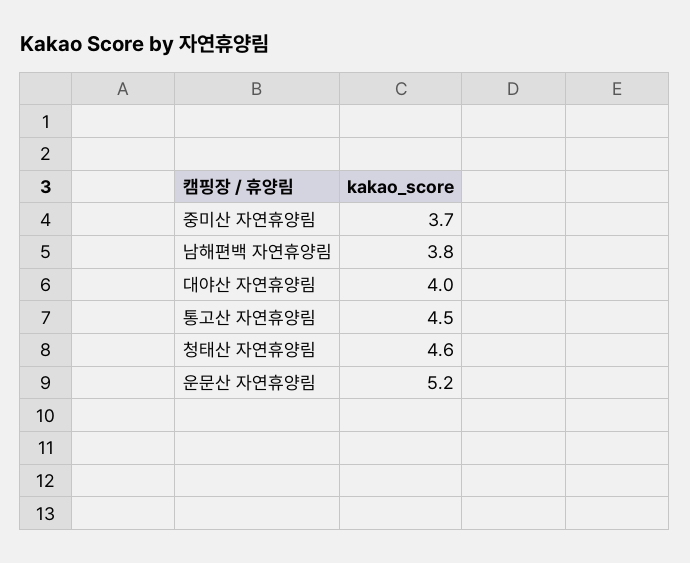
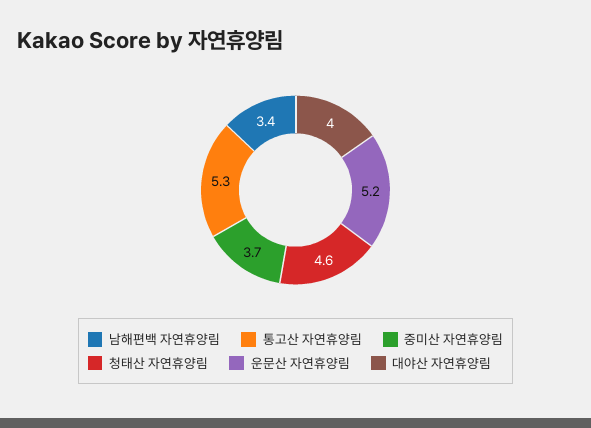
남해편백 자연휴양림: 3.8 -> 3.4
통고산 자연휴양림: 4.5 -> 5.3

